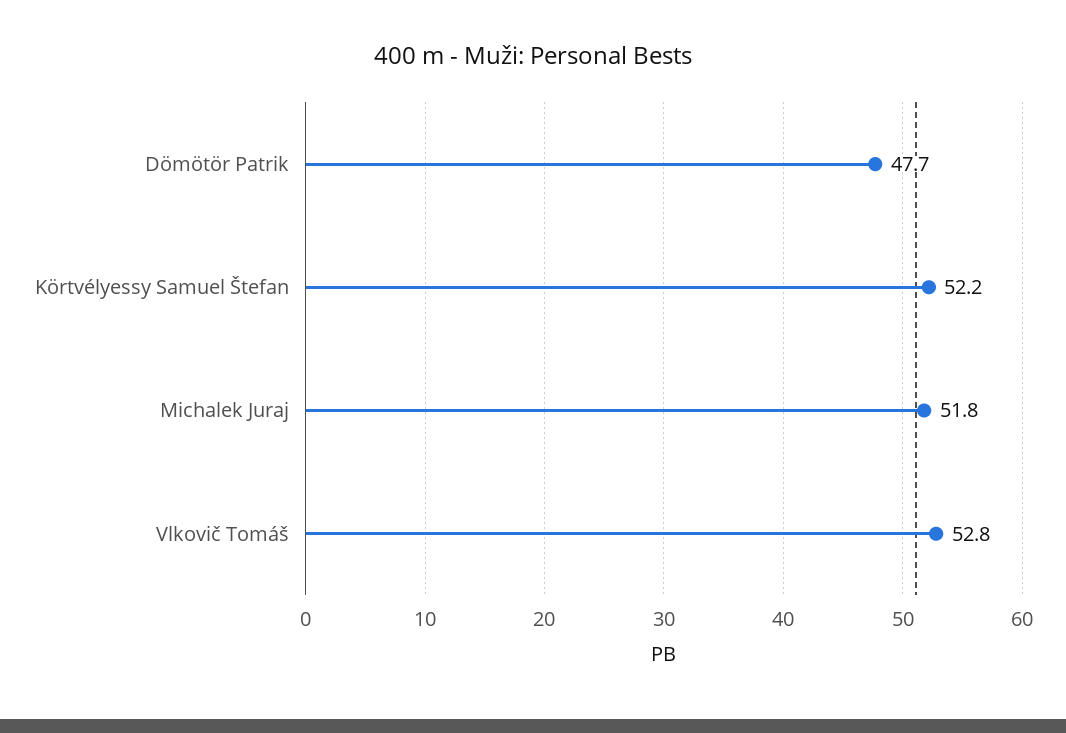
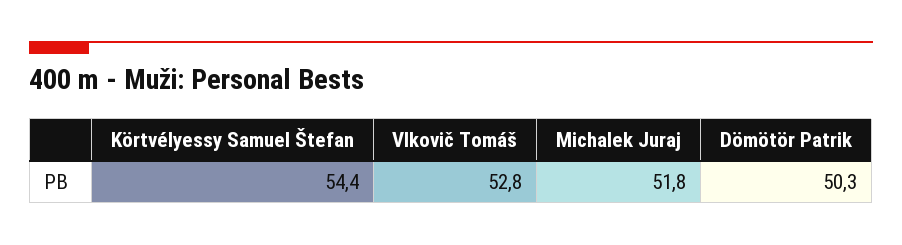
Dömötör Patrik: 47.7 -> 50.3
Körtvélyessy Samuel Štefan: 52.2 -> 54.4

